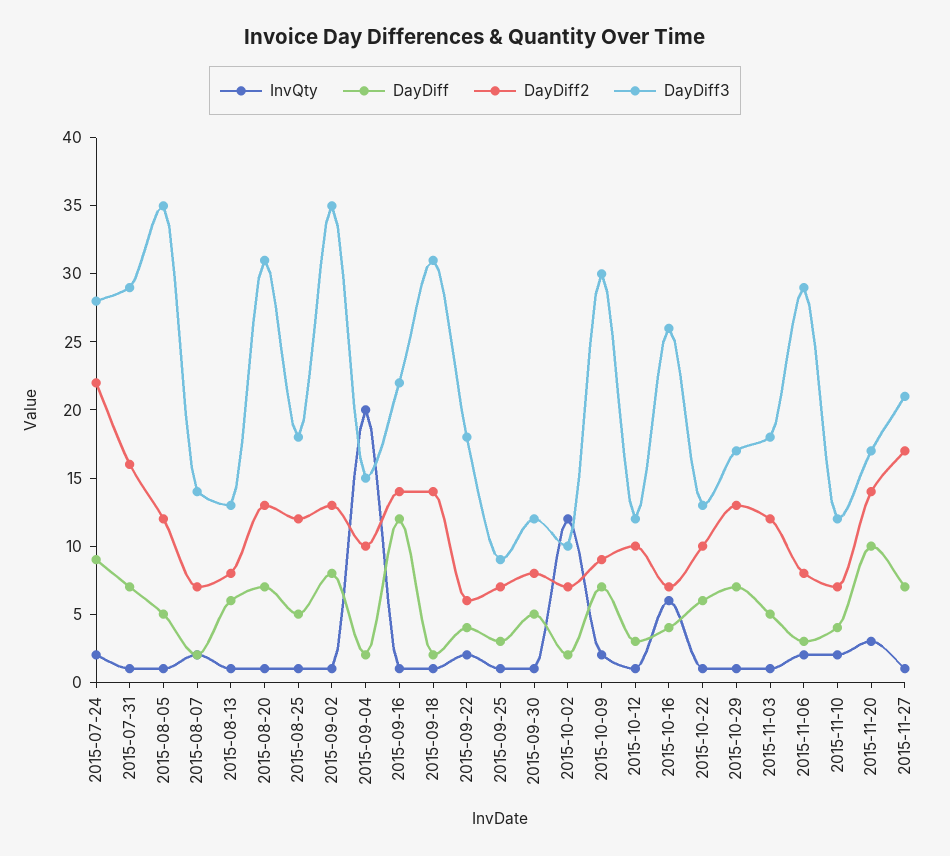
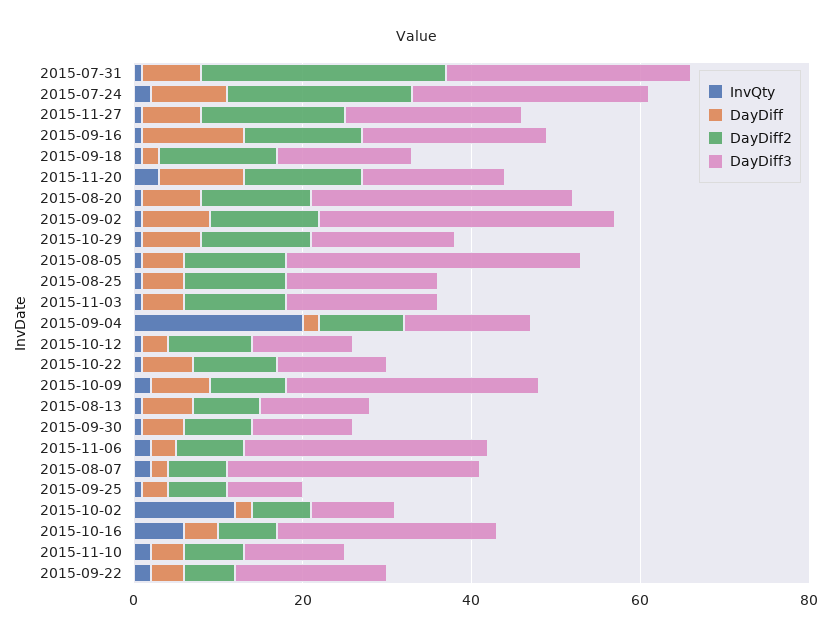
DayDiff2, 2015-07-31: 16 -> 30
DayDiff3, 2015-08-07: 14 -> 30
DayDiff3, 2015-09-18: 31 -> 15

